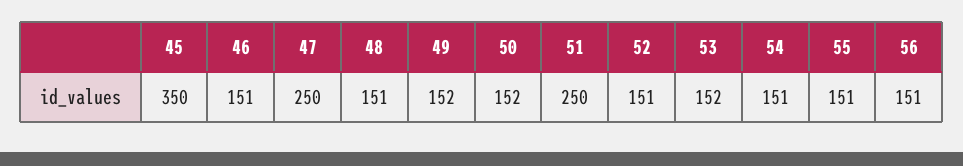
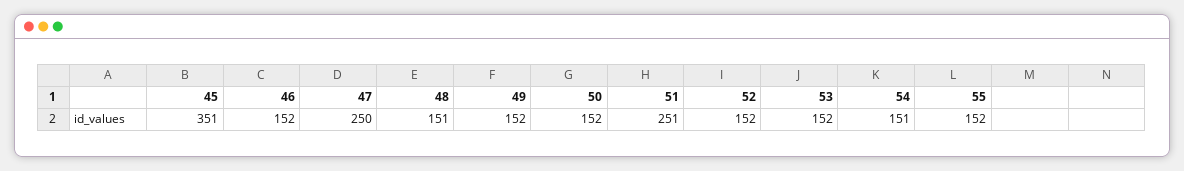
45: 350 -> 351
46: 151 -> 152
51: 250 -> 251
52: 151 -> 152
55: 151 -> 152
56: 151 -> none

